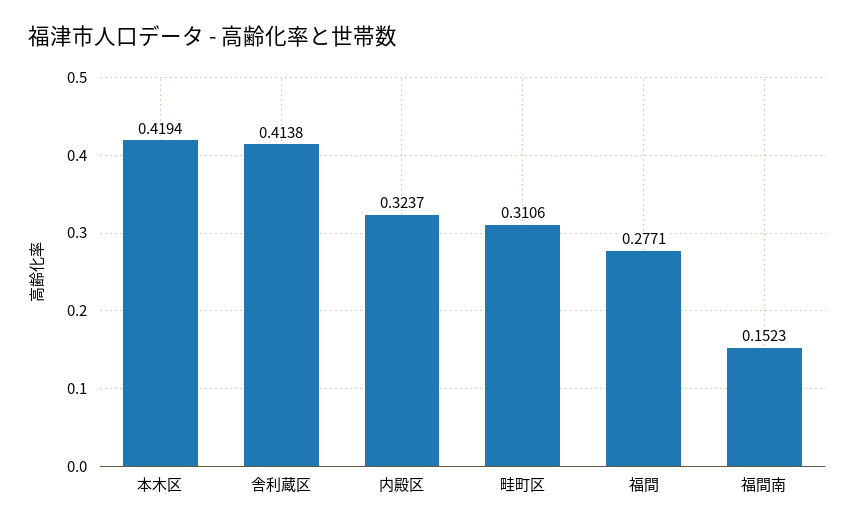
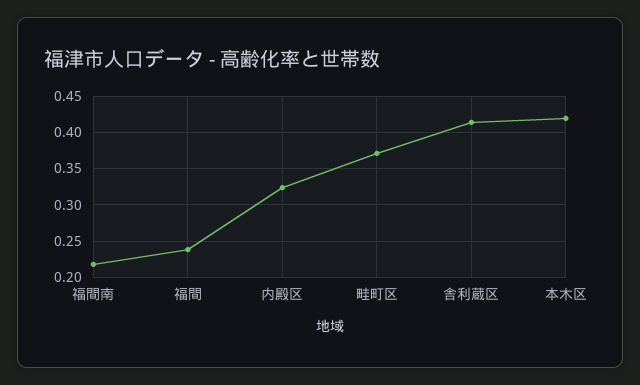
畦町区: 0.3106 -> 0.37
福間: 0.2771 -> 0.24
福間南: 0.1523 -> 0.22

